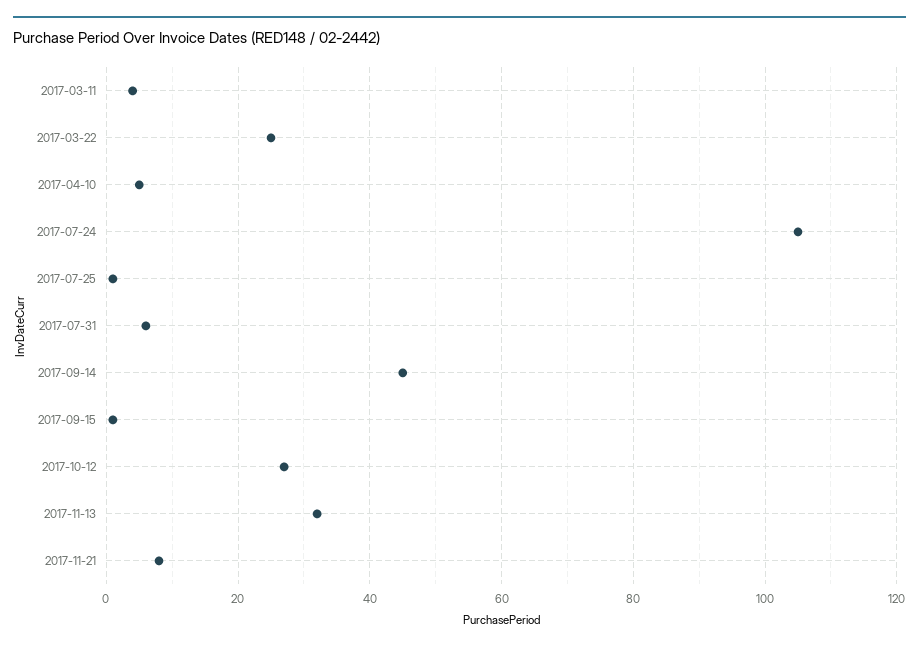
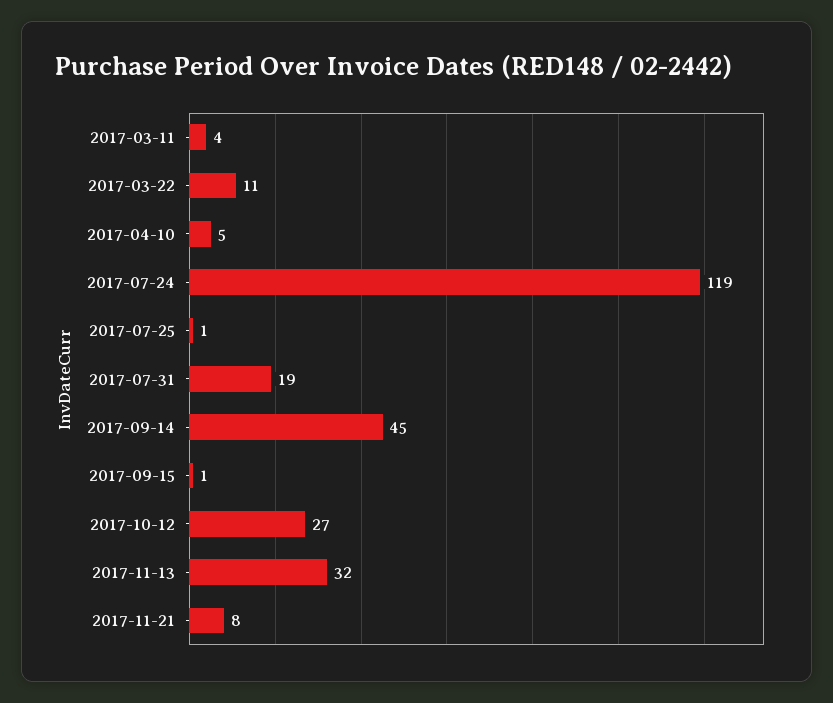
2017-03-22: 25 -> 11
2017-07-24: 105 -> 119
2017-07-31: 5 -> 19

